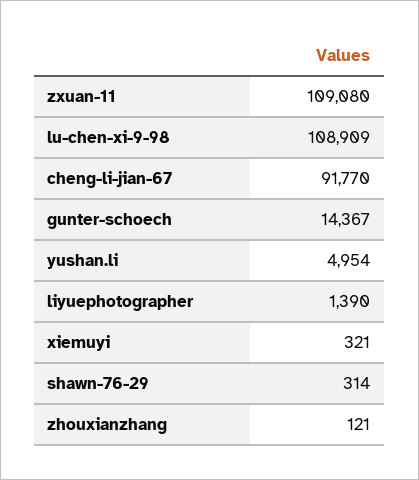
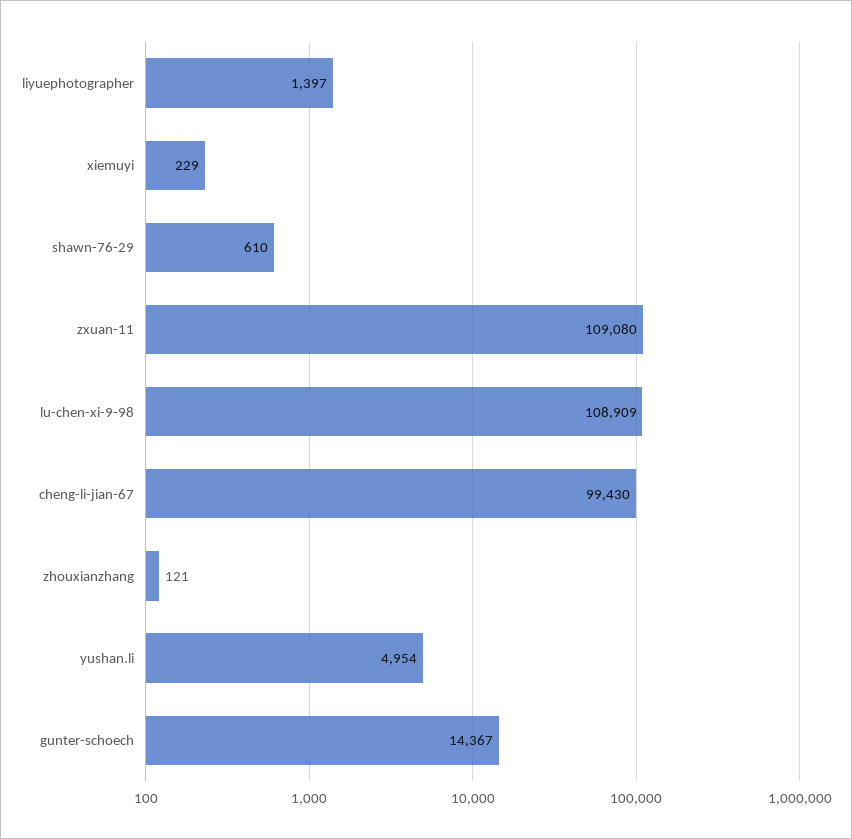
cheng-li-jian-67: 91770 -> 99430
liyuephotographer: 1390 -> 1397
xiemuyi: 321 -> 229
shawn-76-29: 314 -> 610

